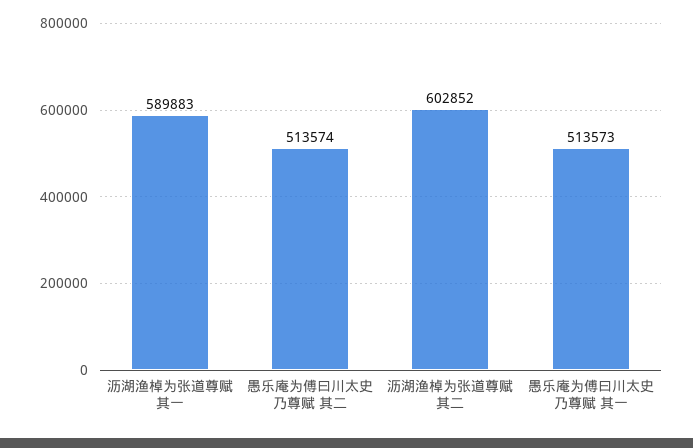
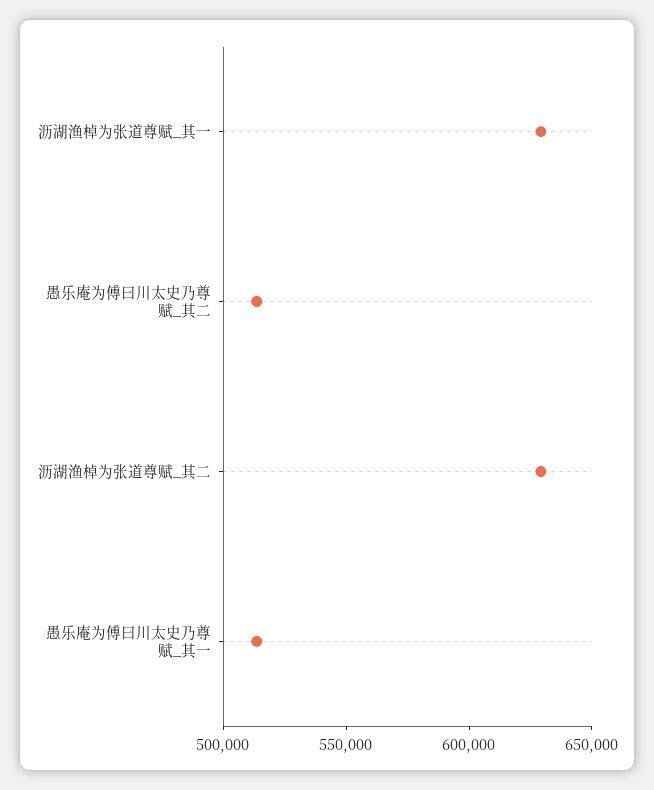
沥湖渔棹为张道尊赋 其一: 589883 -> 630000
沥湖渔棹为张道尊赋 其二: 602852 -> 630000

